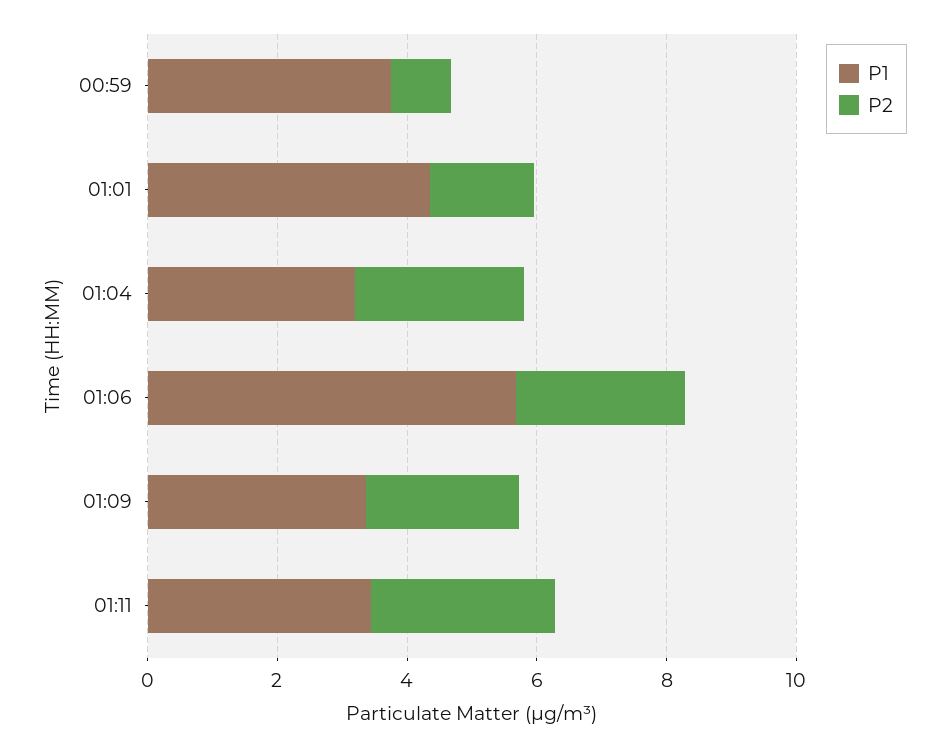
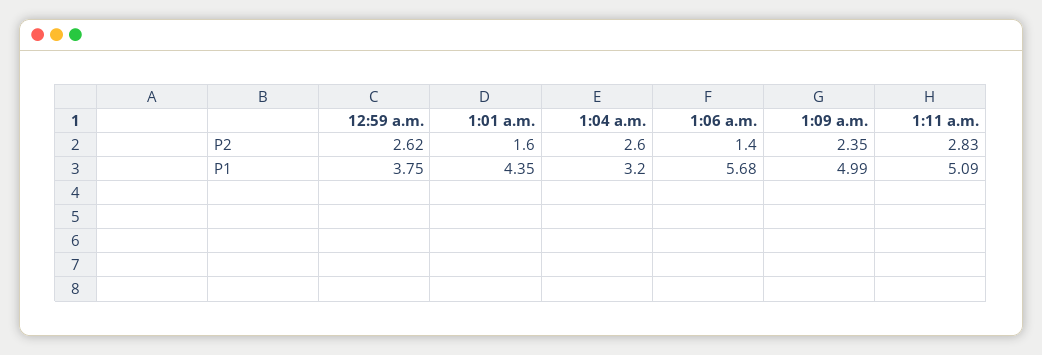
P2, 00:59: 1 -> 2.62
P2, 01:06: 2.5 -> 1.4
P1, 01:09: 3.5 -> 4.99
P1, 01:11: 3.5 -> 5.09

